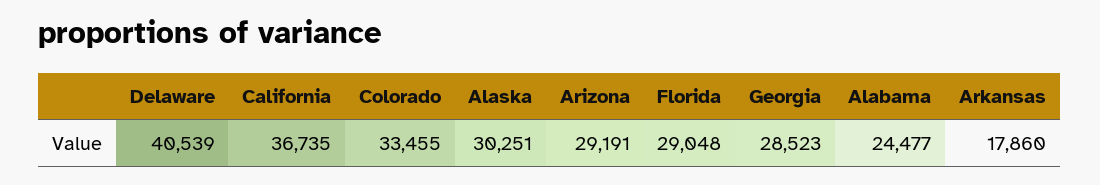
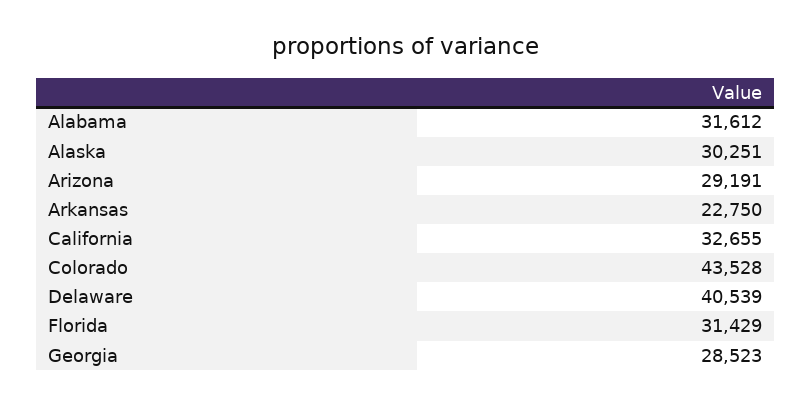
California: 36735 -> 32655
Colorado: 33455 -> 43528
Florida: 29048 -> 31429
Alabama: 24477 -> 31612
Arkansas: 17860 -> 22750

